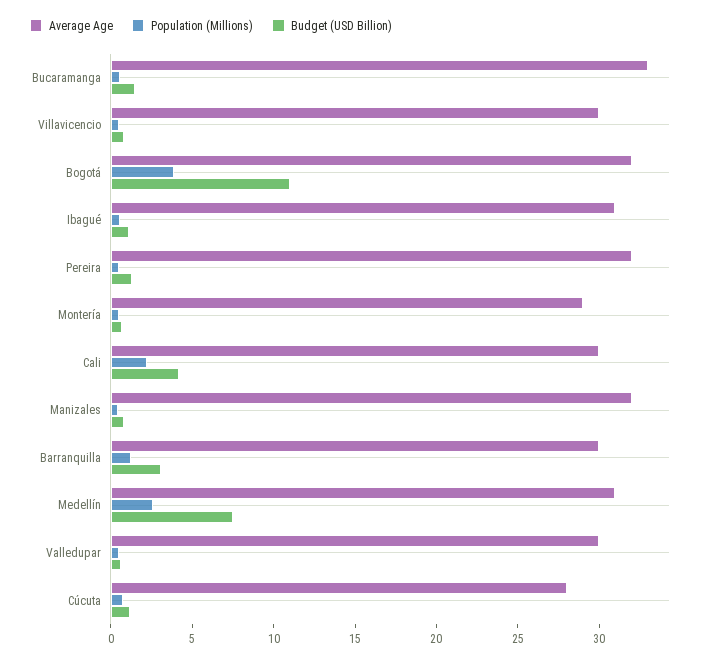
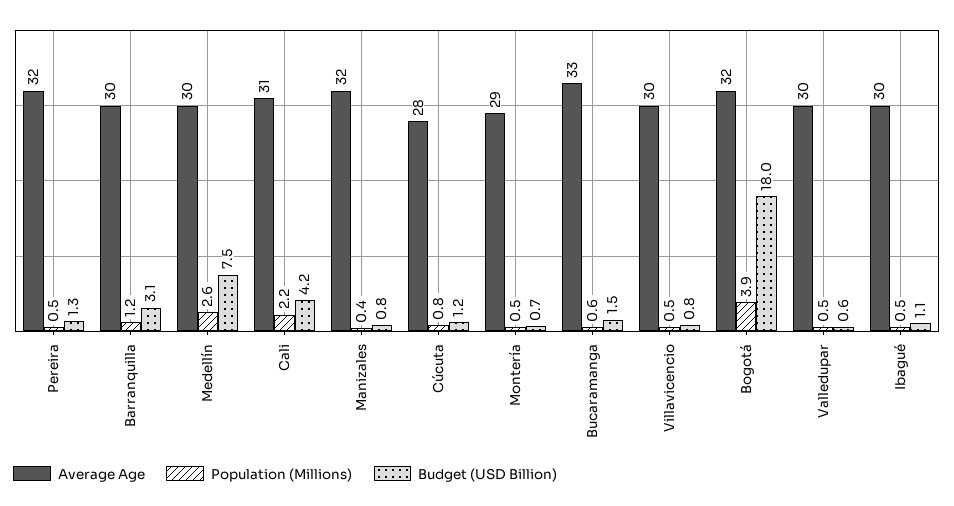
Budget (USD Billion), Bogotá: 11 -> 18
Average Age, Ibagué: 31 -> 30
Average Age, Cali: 30 -> 31
Average Age, Medellín: 31 -> 30

